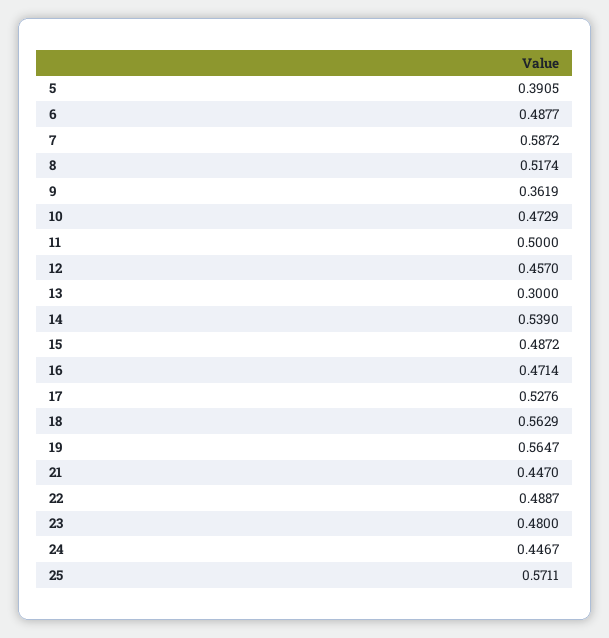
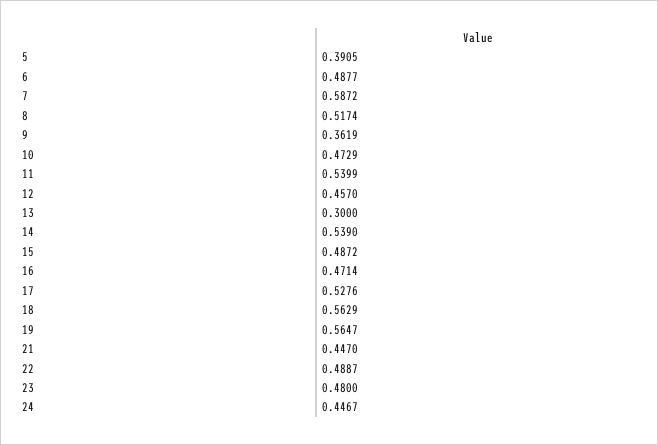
11: 0.5 -> 0.5399
25: 0.5711 -> none

